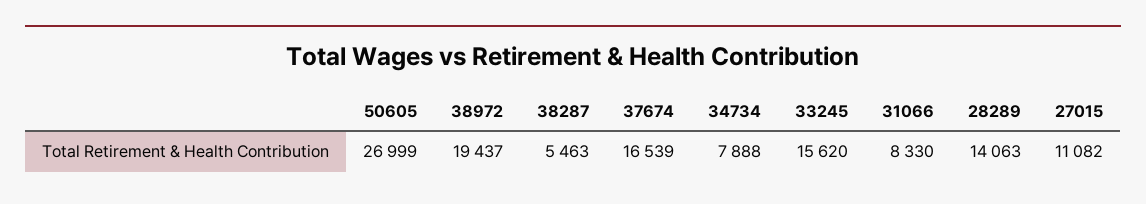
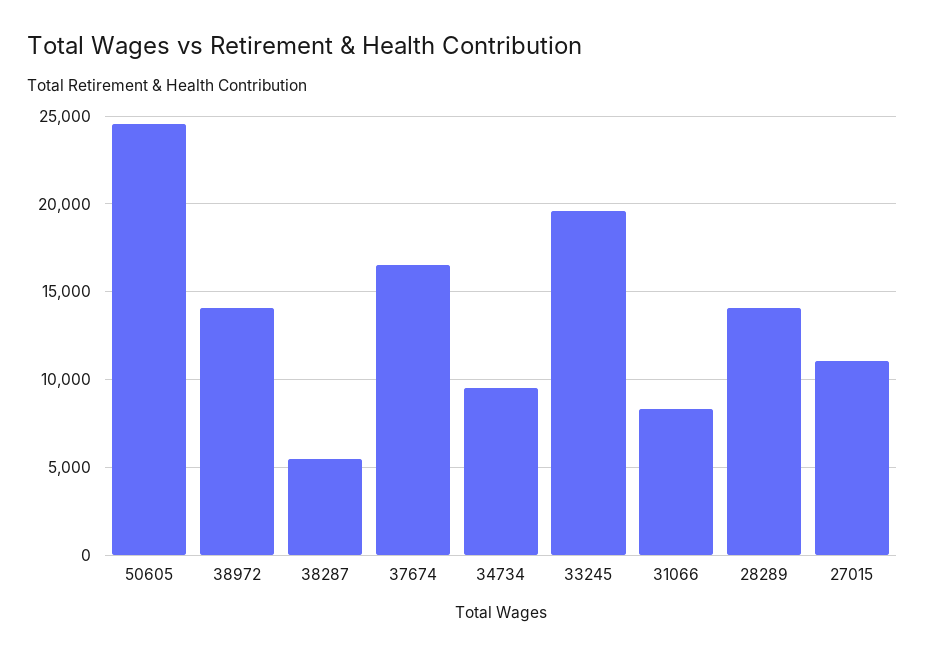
50605: 26999 -> 24500
38972: 19437 -> 14000
34734: 7888 -> 9500
33245: 15620 -> 19500

